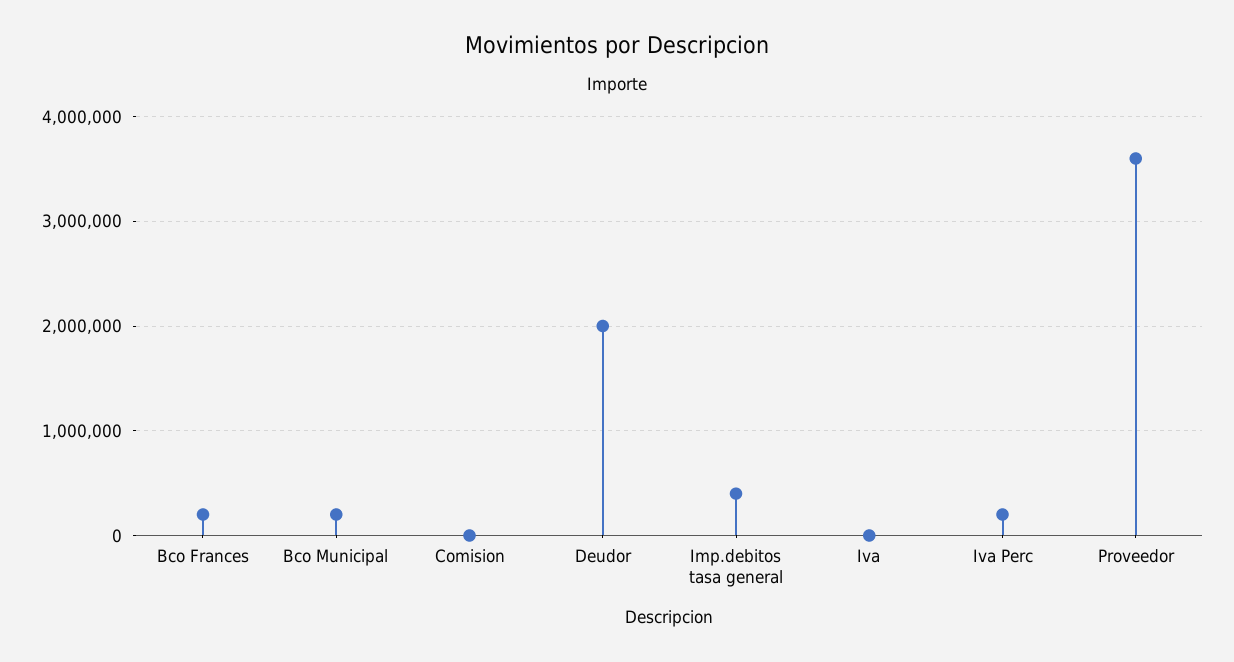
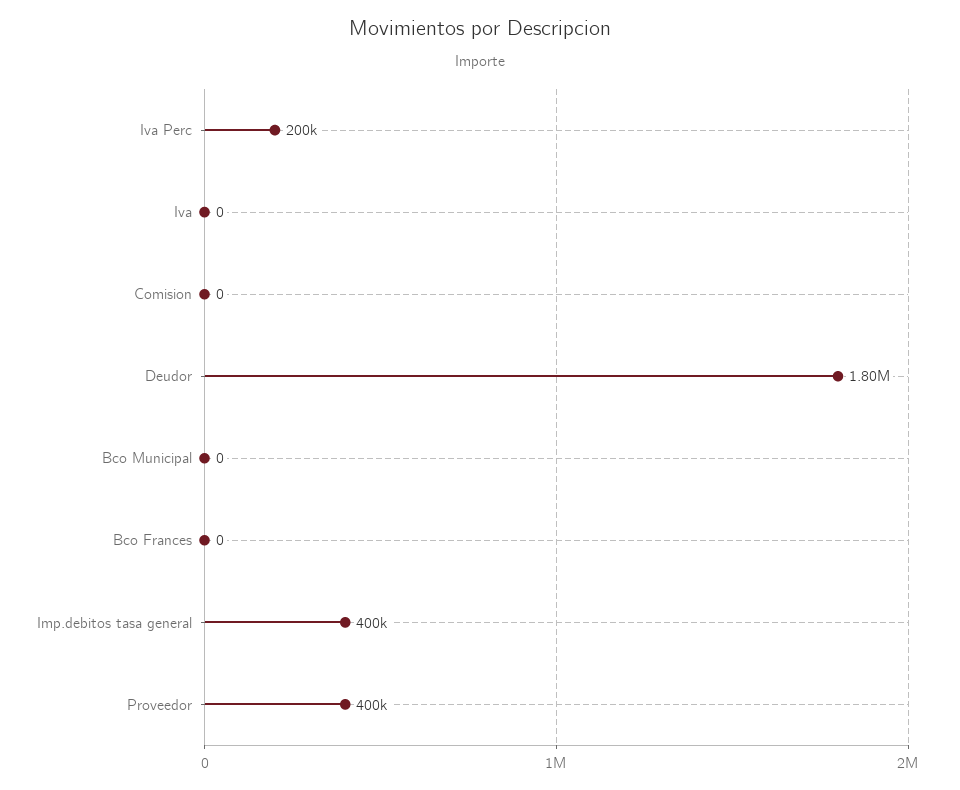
Bco Frances: 200000 -> 0
Bco Municipal: 200000 -> 0
Deudor: 2000000 -> 1800000
Proveedor: 3600000 -> 400000

